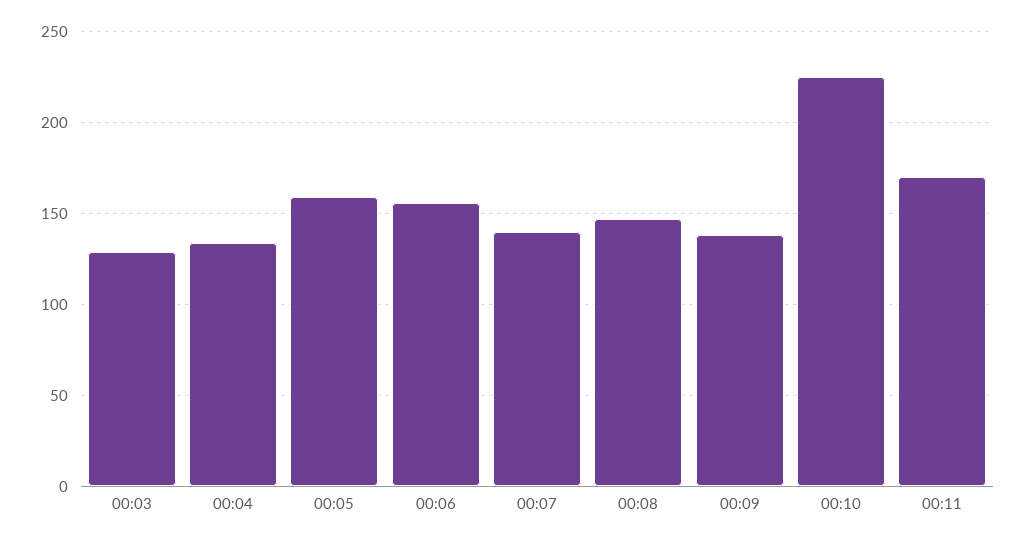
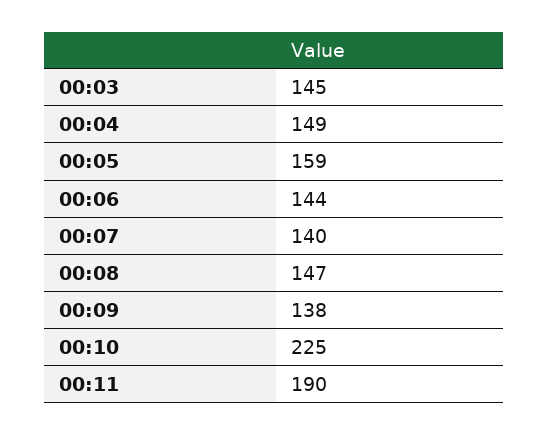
00:03: 130 -> 145
00:04: 135 -> 149
00:06: 155 -> 144
00:11: 170 -> 190

